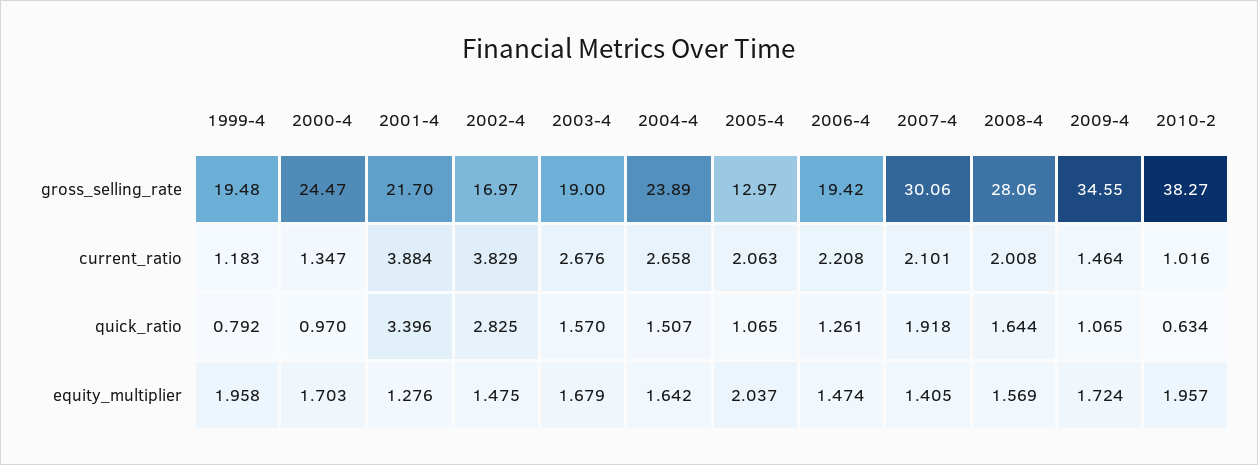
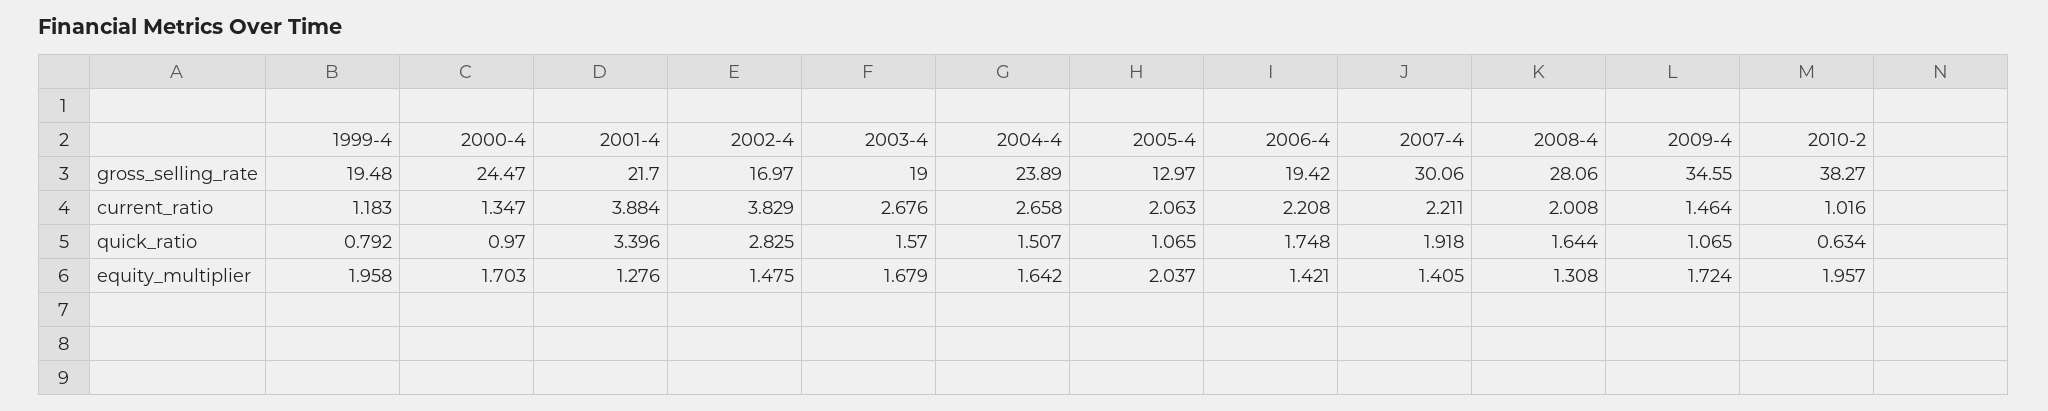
2007-4, current_ratio: 2.101 -> 2.211
2006-4, quick_ratio: 1.261 -> 1.748
2006-4, equity_multiplier: 1.474 -> 1.421
2008-4, equity_multiplier: 1.569 -> 1.308

